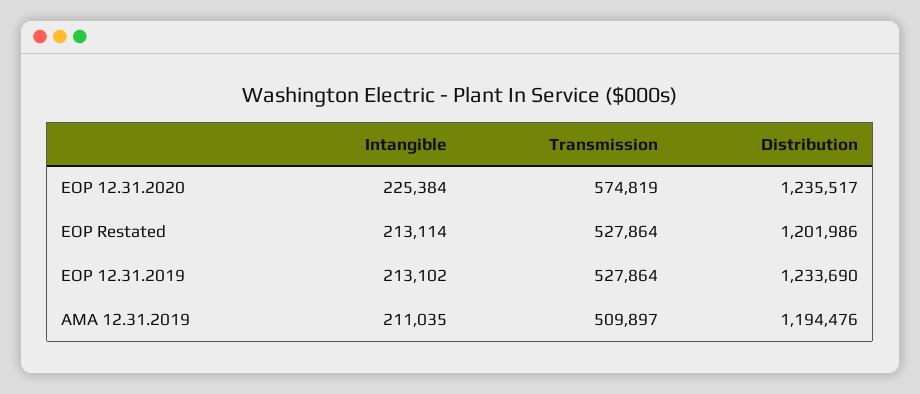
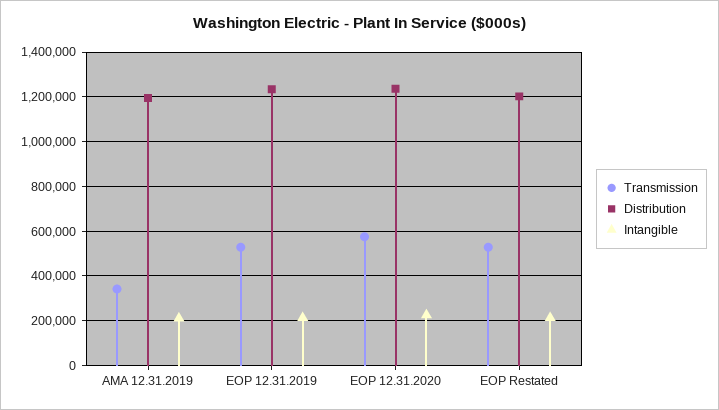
Transmission, AMA 12.31.2019: 509897 -> 350000

